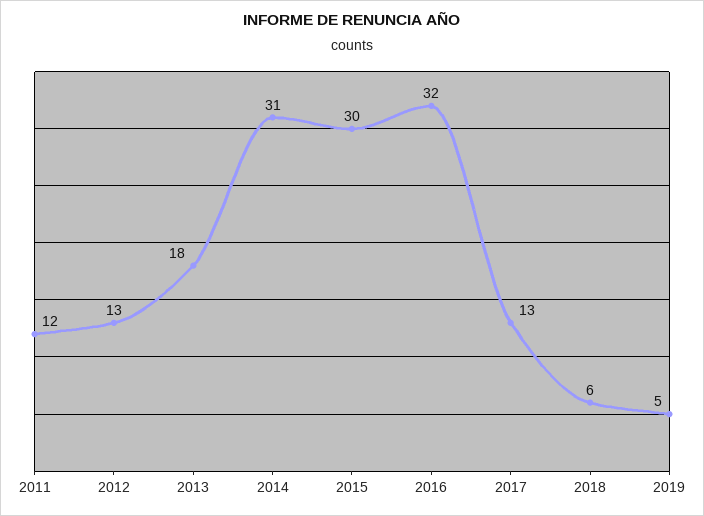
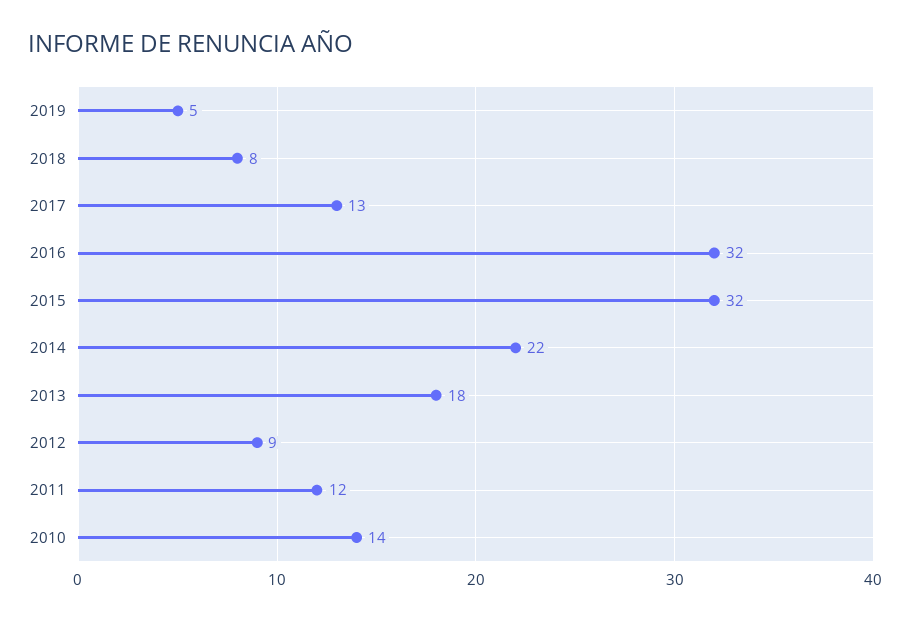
2012: 13 -> 9
2014: 31 -> 22
2015: 30 -> 32
2018: 6 -> 8
2010: none -> 14

